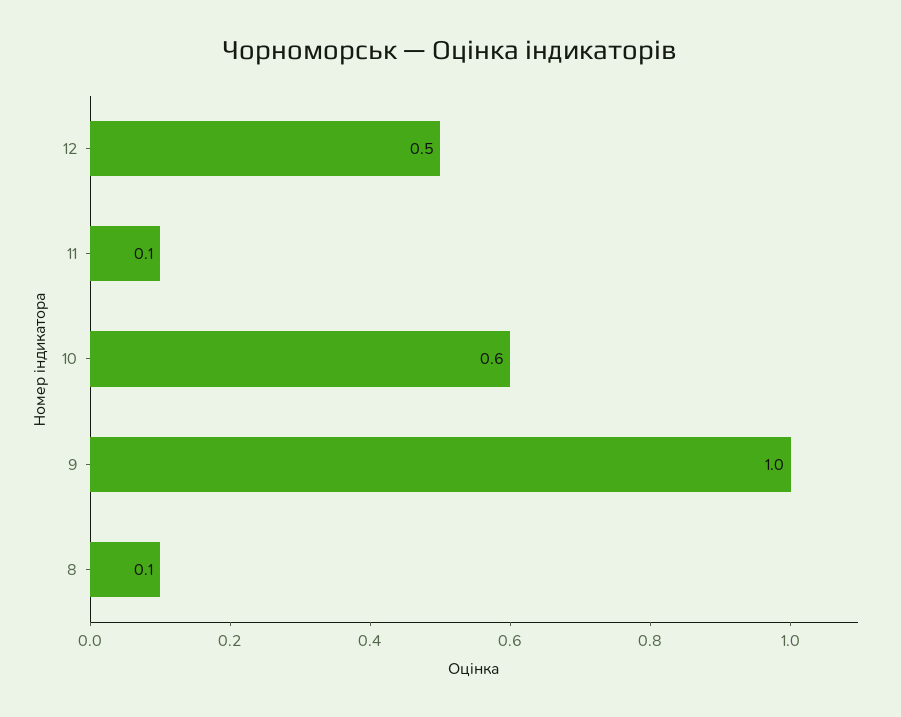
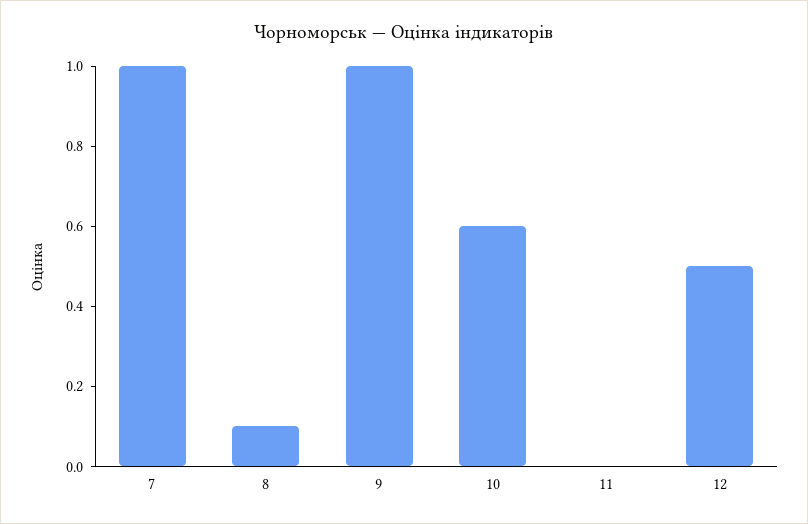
11: 0.1 -> 0
7: none -> 1

